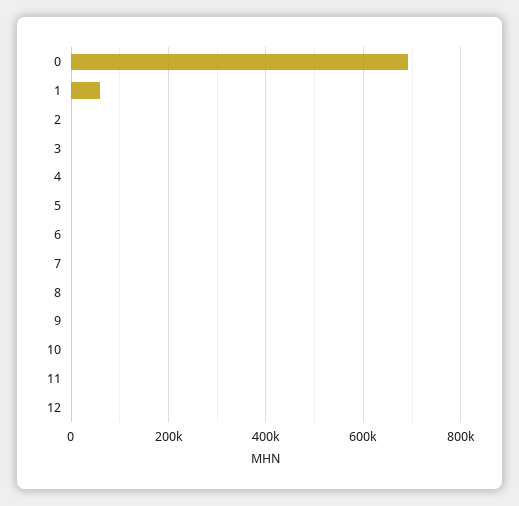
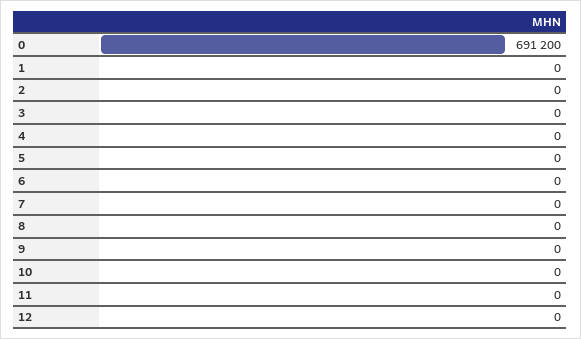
1: 60000 -> 0

